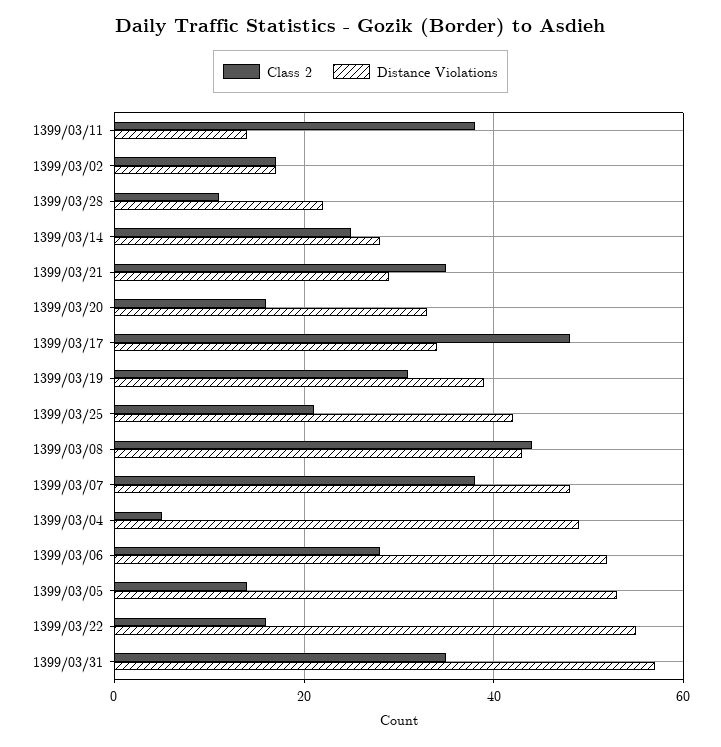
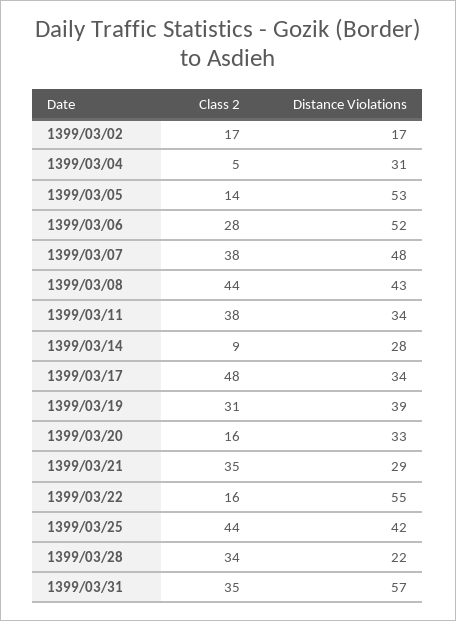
Distance Violations, 1399/03/11: 15 -> 34
Class 2, 1399/03/28: 10 -> 34
Class 2, 1399/03/14: 25 -> 9
Class 2, 1399/03/25: 20 -> 44
Distance Violations, 1399/03/04: 50 -> 31

